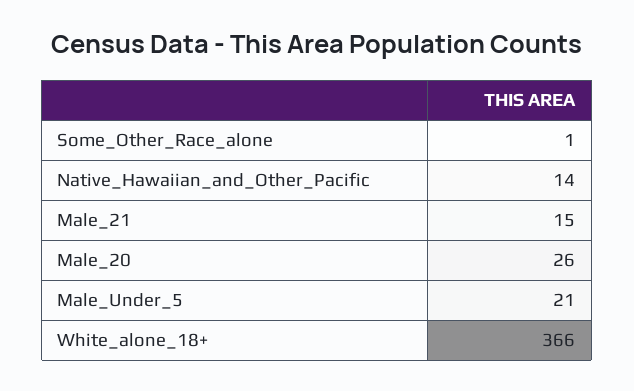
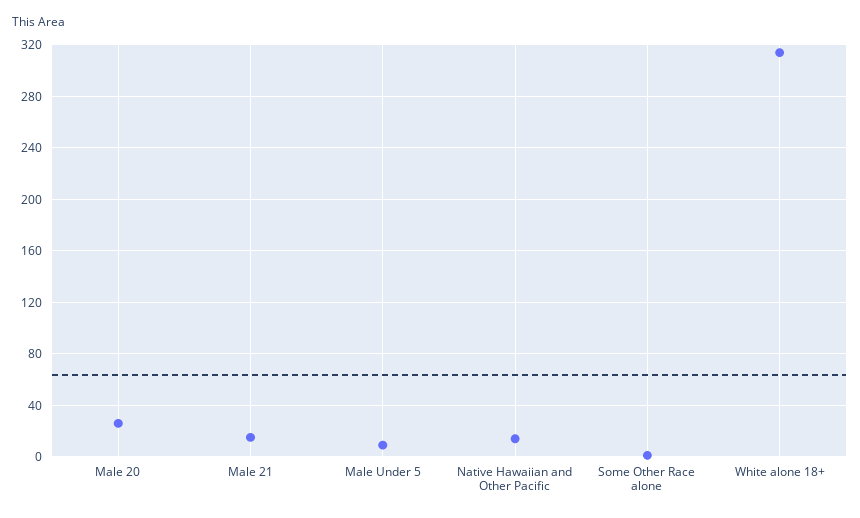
Male_Under_5: 21 -> 10
White_alone_18+: 366 -> 315

